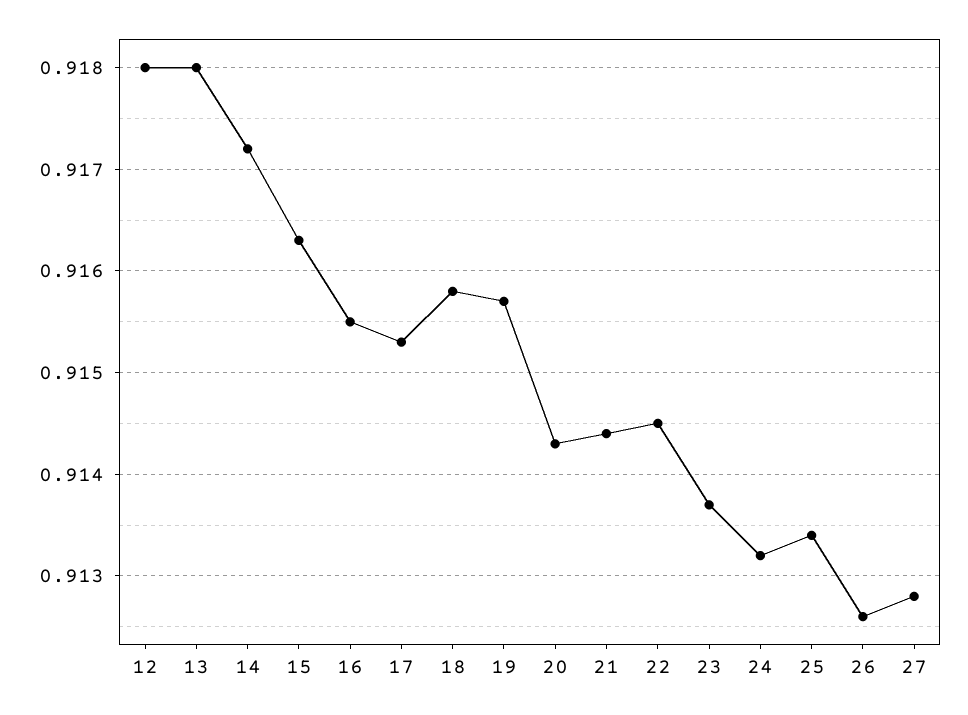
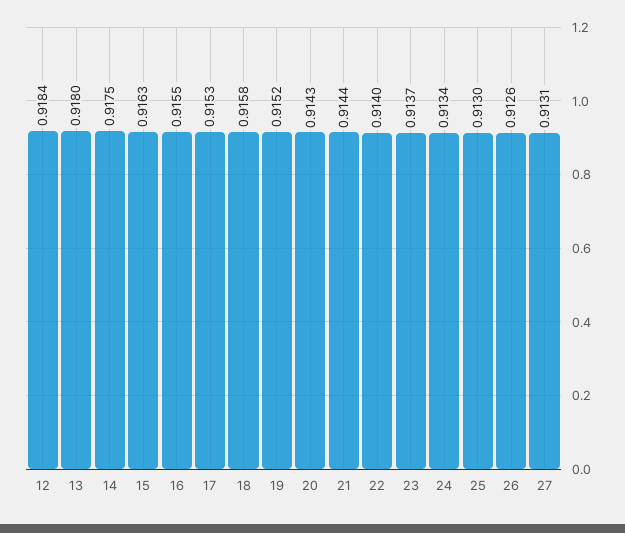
12: 0.918 -> 0.9184
14: 0.9172 -> 0.9175
19: 0.9157 -> 0.9152
22: 0.9145 -> 0.914
24: 0.9132 -> 0.9134
25: 0.9134 -> 0.913
27: 0.9128 -> 0.9131

